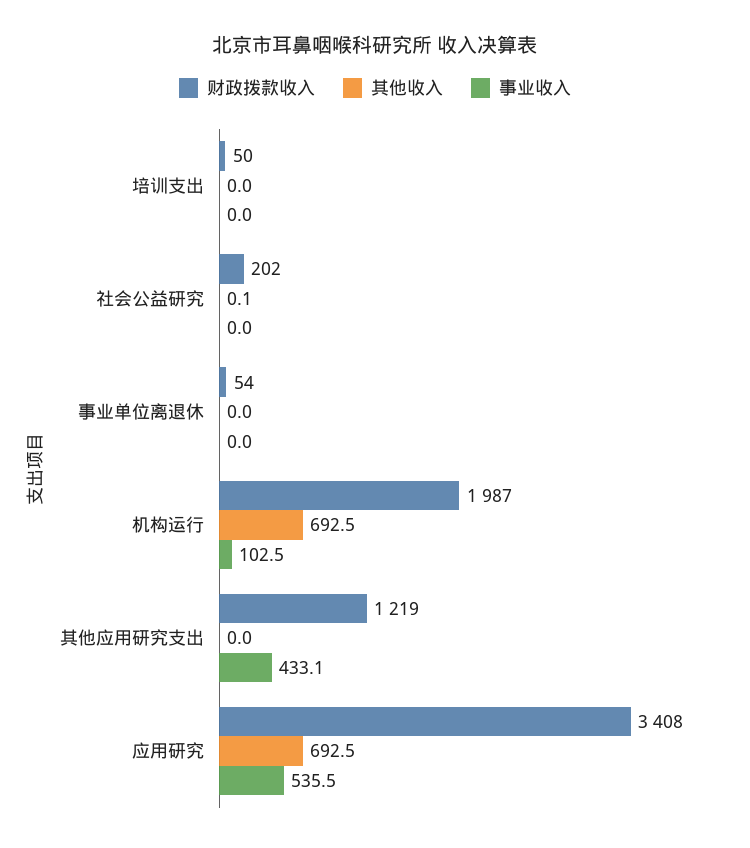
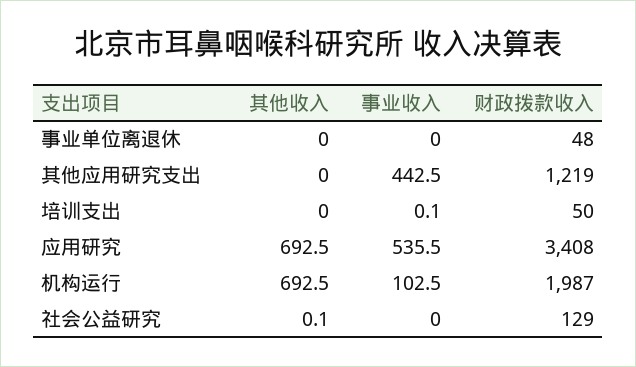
事业收入, 培训支出: 0 -> 0.1
财政拨款收入, 社会公益研究: 202 -> 129
财政拨款收入, 事业单位离退休: 54 -> 48
事业收入, 其他应用研究支出: 433.1 -> 442.5

